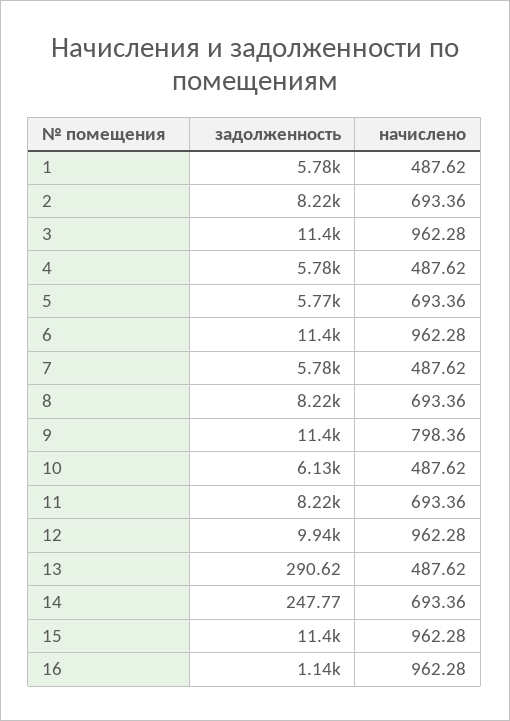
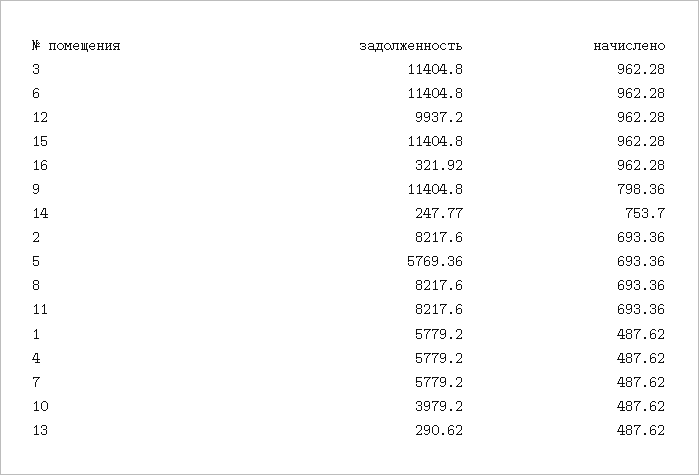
задолженность, 10: 6130 -> 3979.2
начислено, 14: 693.36 -> 753.7
задолженность, 16: 1140 -> 321.92

